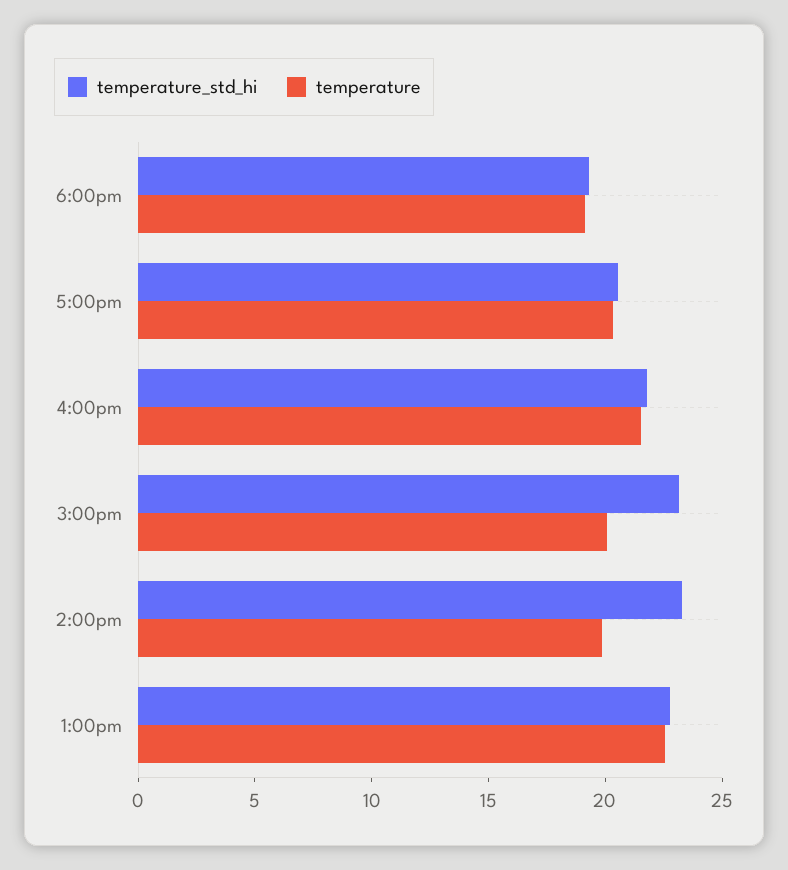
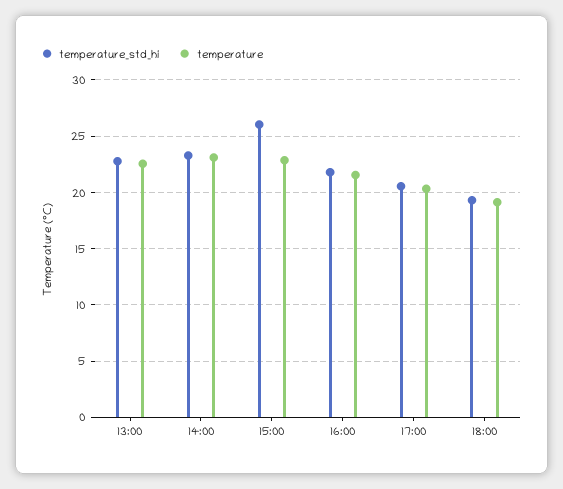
temperature_std_hi, 3:00pm: 23 -> 26
temperature, 3:00pm: 20 -> 23
temperature, 2:00pm: 20 -> 23

